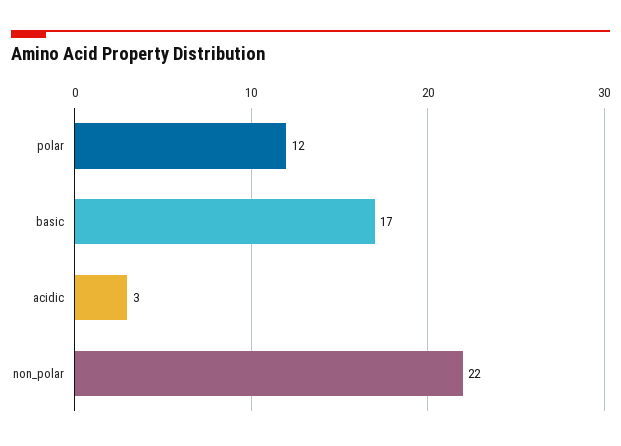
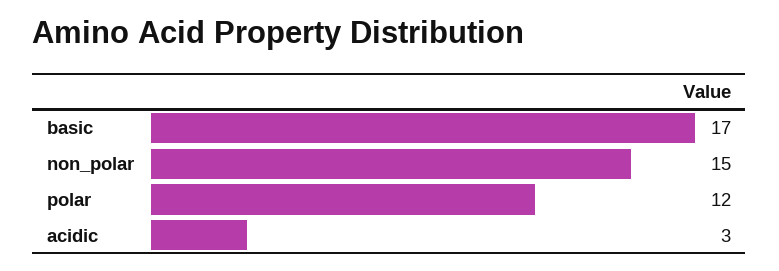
non_polar: 22 -> 15

